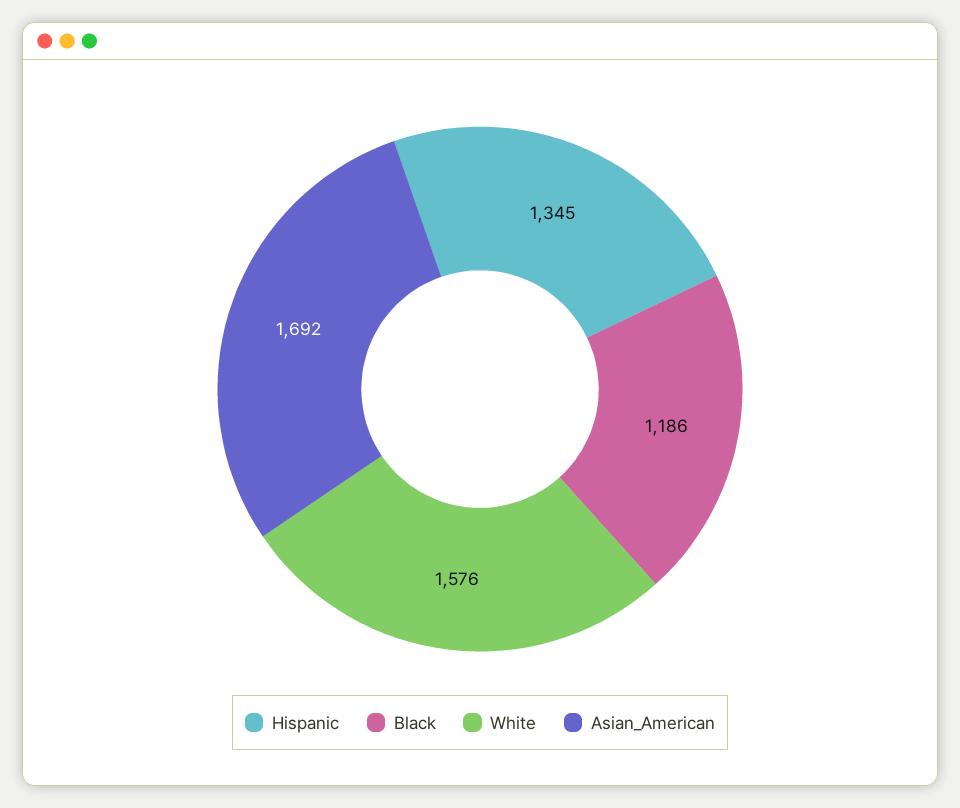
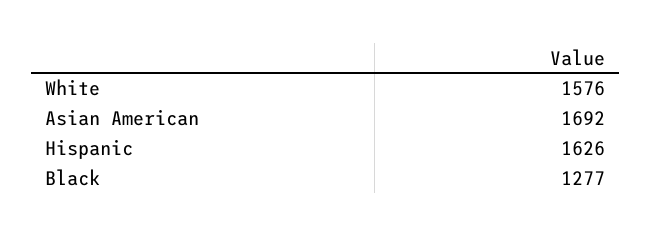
Hispanic: 1345 -> 1626
Black: 1186 -> 1277

